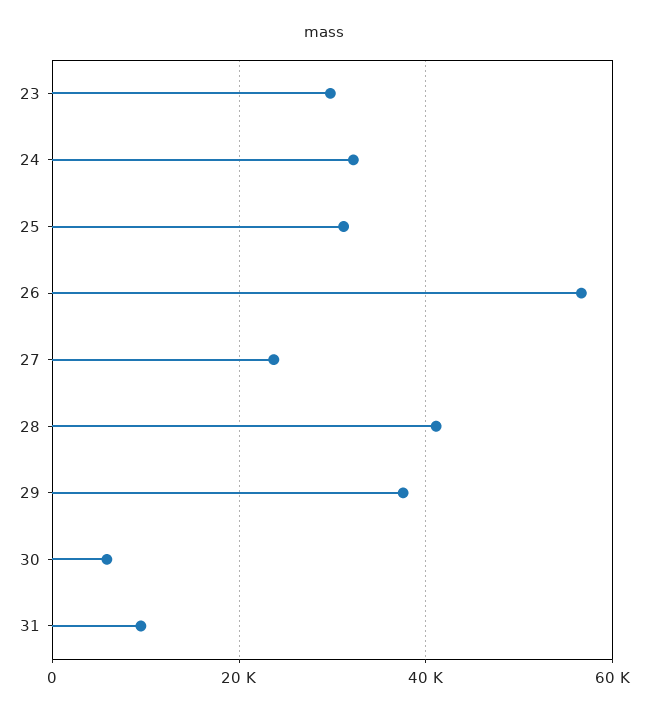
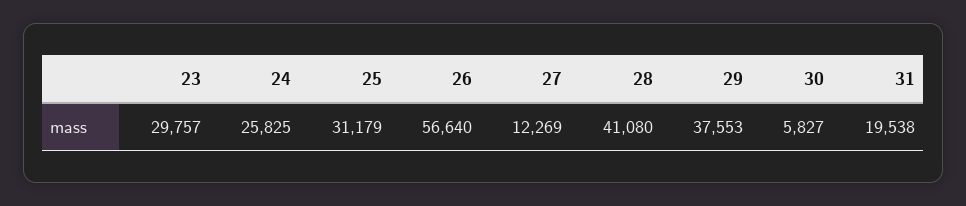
24: 32000 -> 25825
27: 24000 -> 12269
31: 10000 -> 19538

